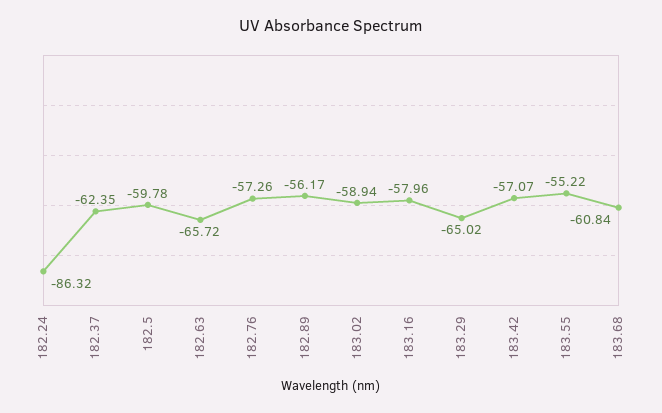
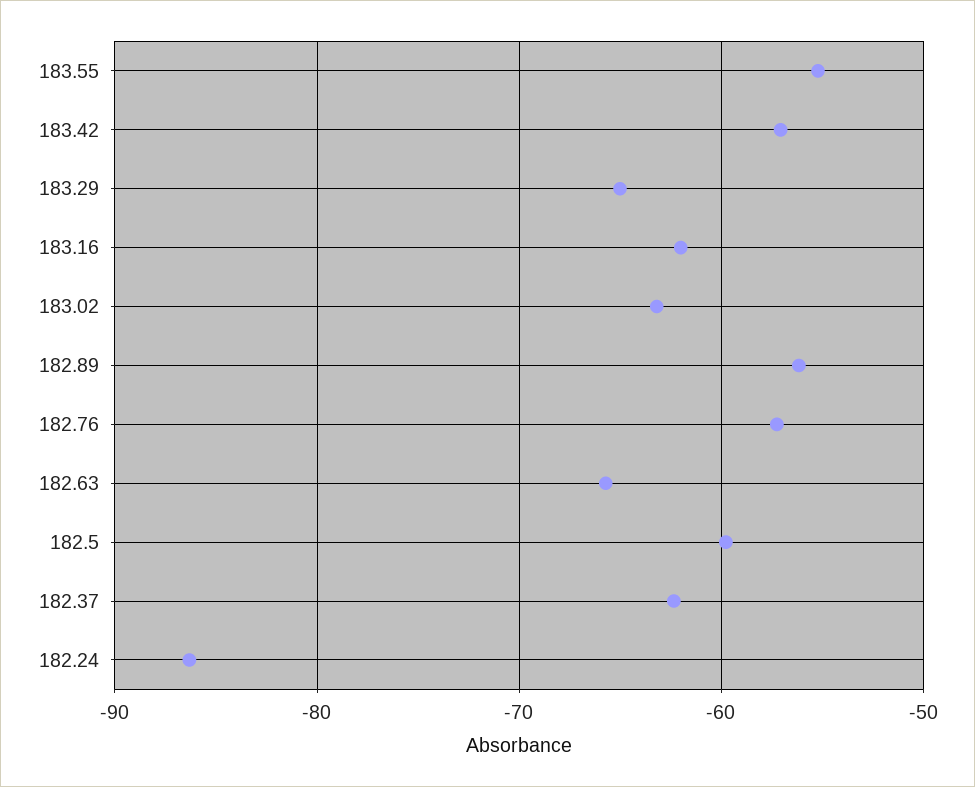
183.02: -58.94 -> -63
183.16: -57.96 -> -62
183.68: -60.84 -> none

